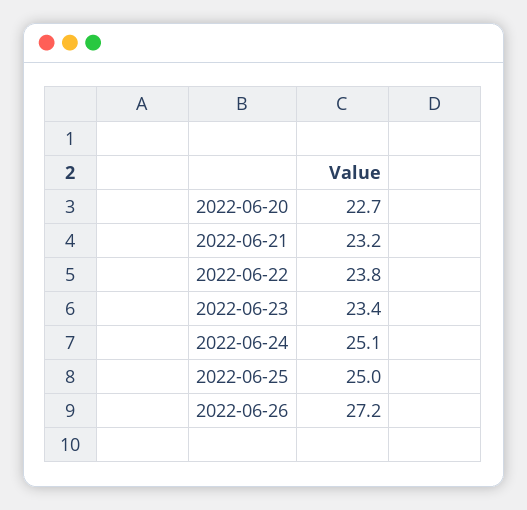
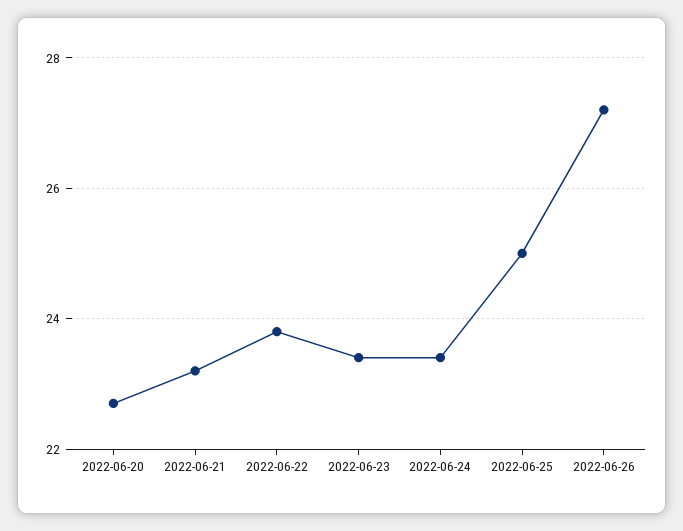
2022-06-24: 25.1 -> 23.5

